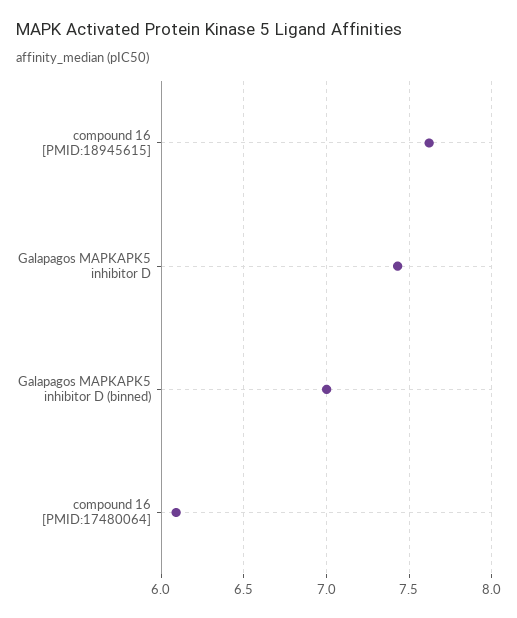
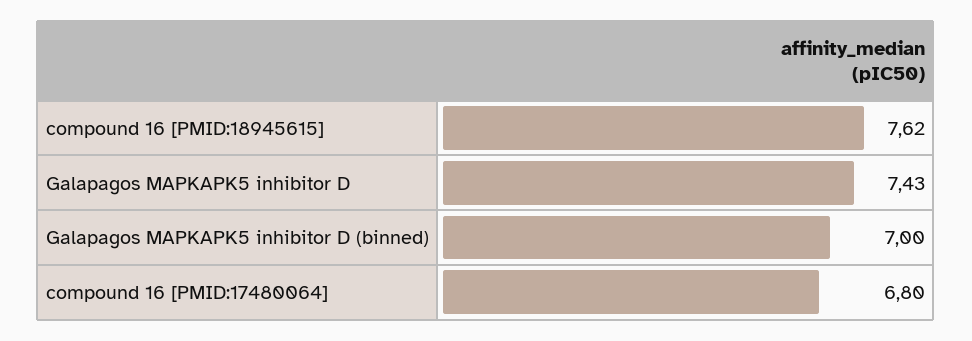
compound 16 [PMID:17480064]: 6.1 -> 6.8

